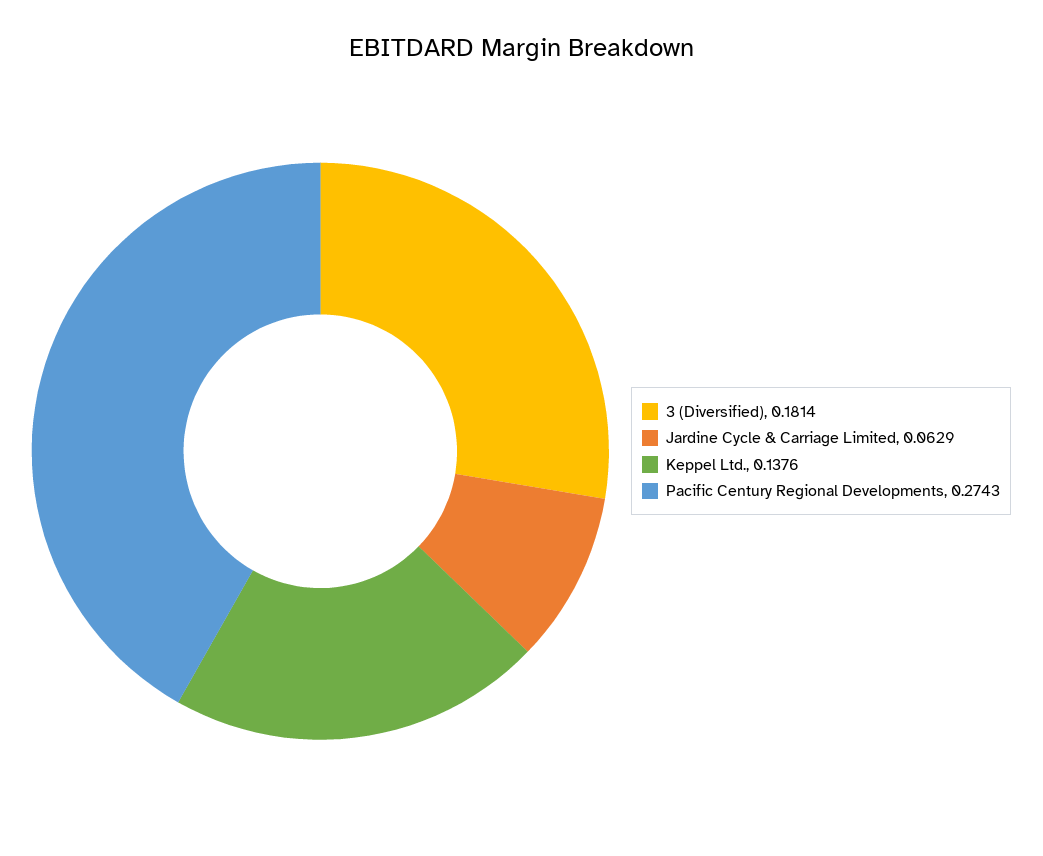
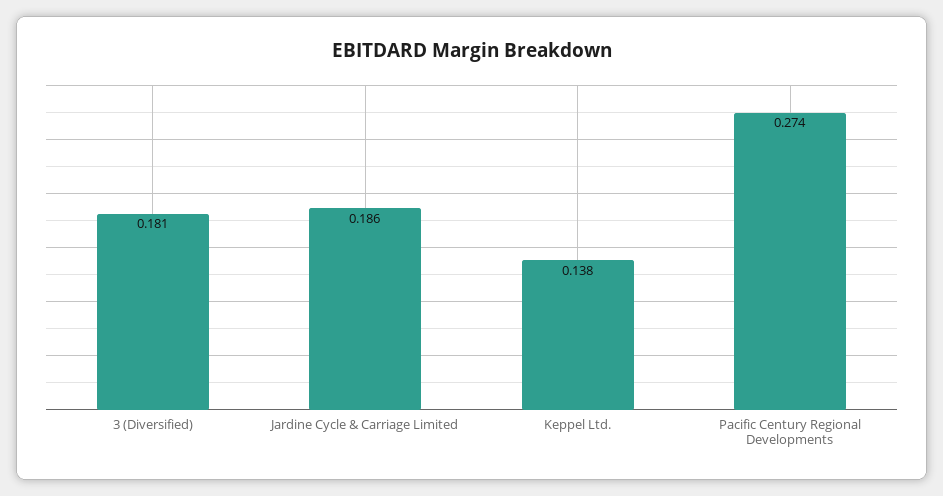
Jardine Cycle & Carriage Limited: 0.0629 -> 0.186

